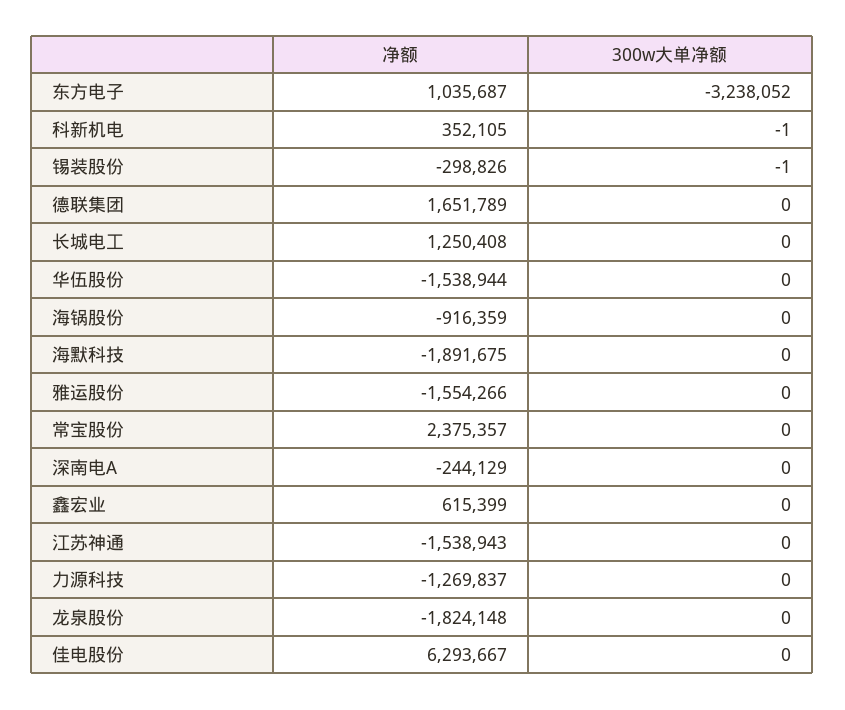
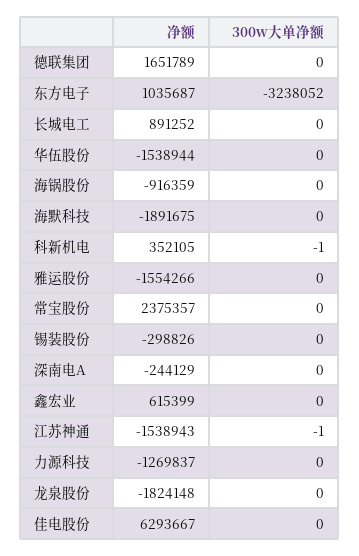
300w大单净额, 锡装股份: -1 -> 0
净额, 长城电工: 1250408 -> 891252
300w大单净额, 江苏神通: 0 -> -1

